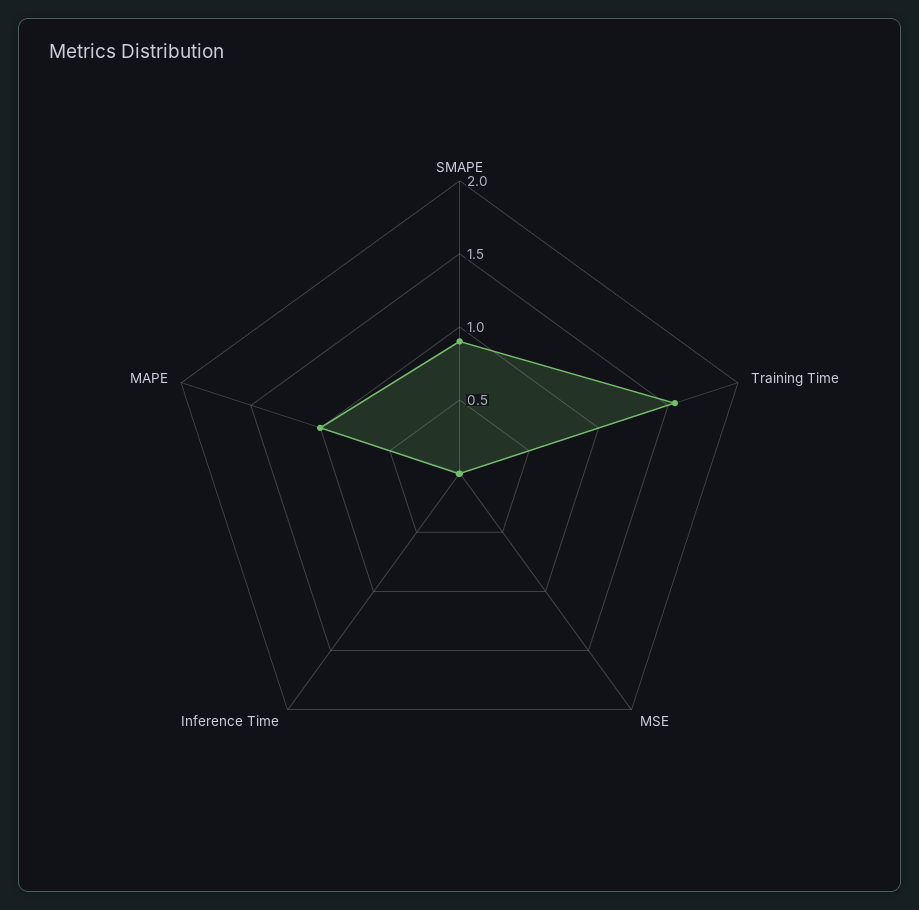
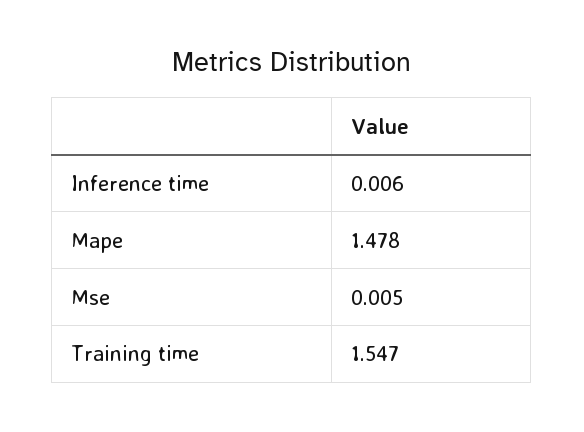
SMAPE: 0.9 -> none
MAPE: 1 -> 1.478

